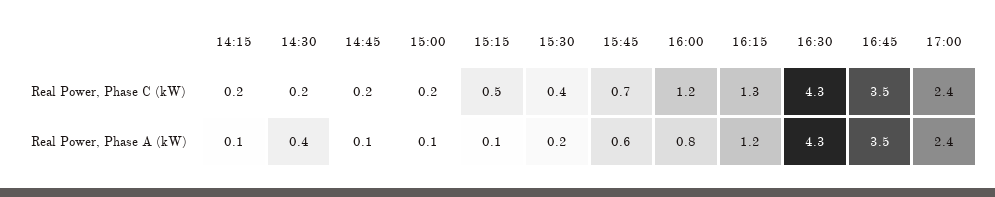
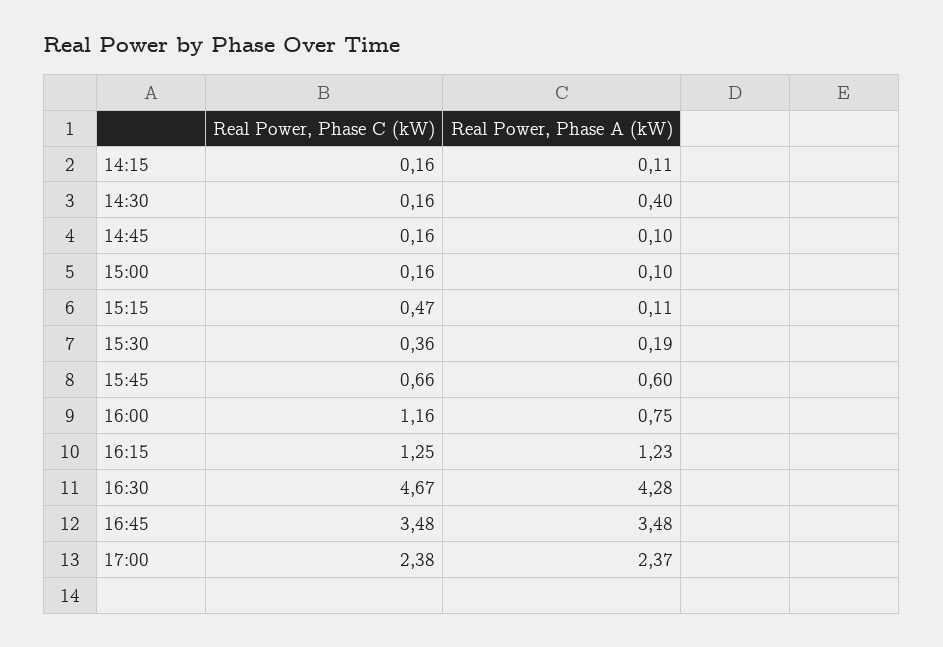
16:30, Real Power, Phase C (kW): 4.3 -> 4.67

